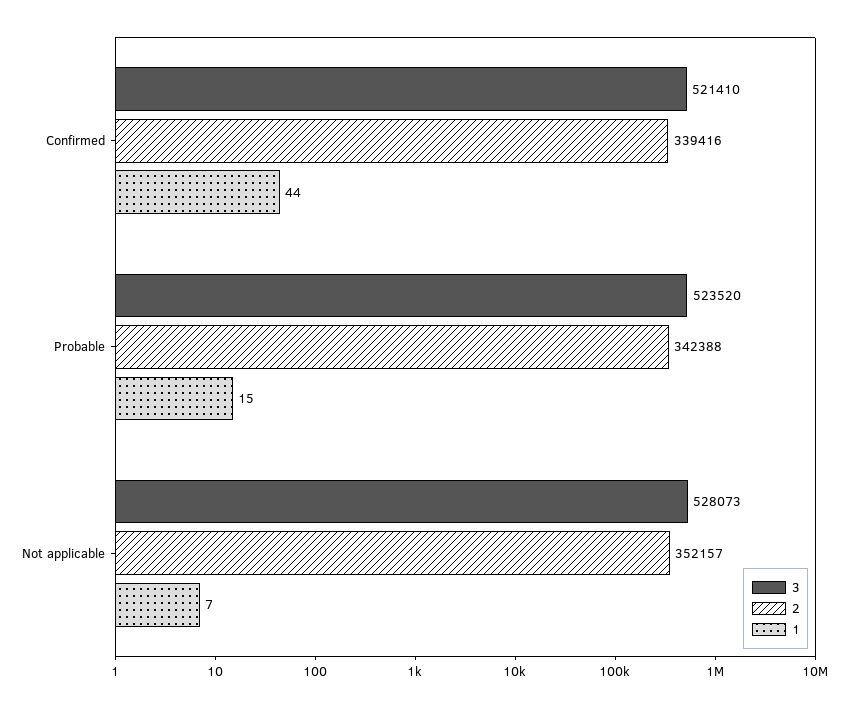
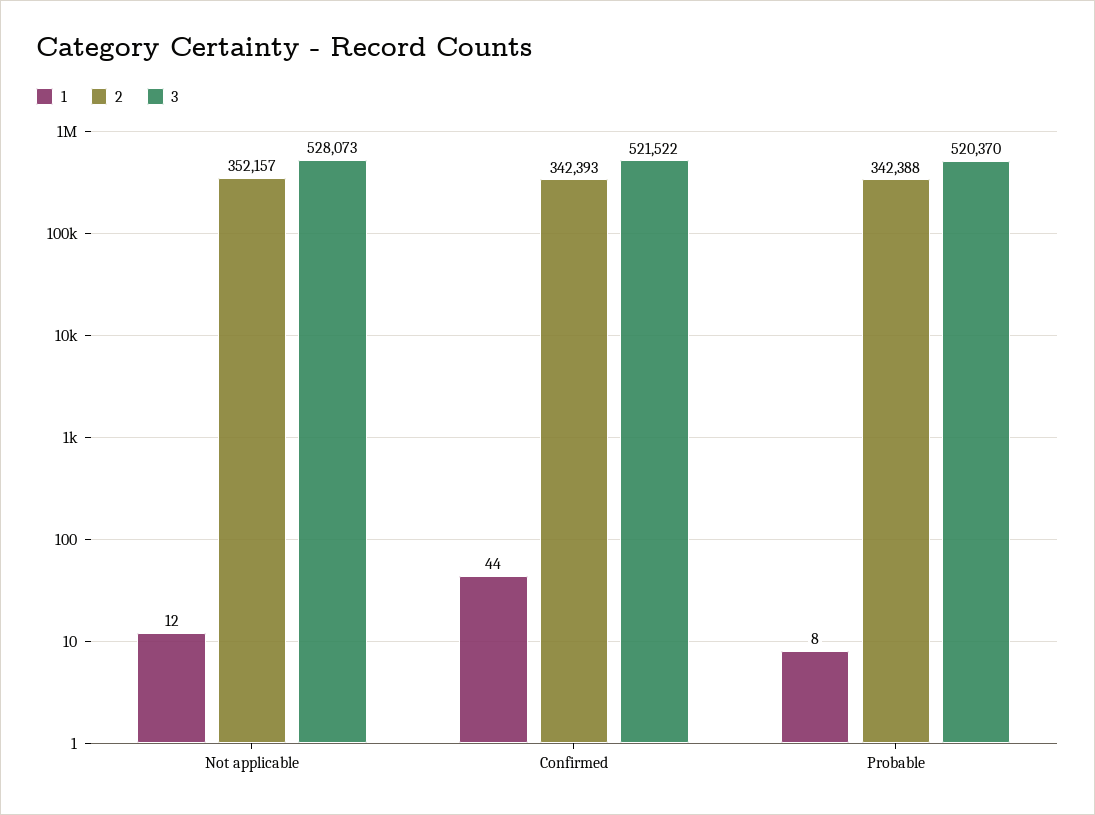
3, Confirmed: 521410 -> 521522
2, Confirmed: 339416 -> 342393
3, Probable: 523520 -> 520370
1, Probable: 15 -> 8
1, Not applicable: 7 -> 12

